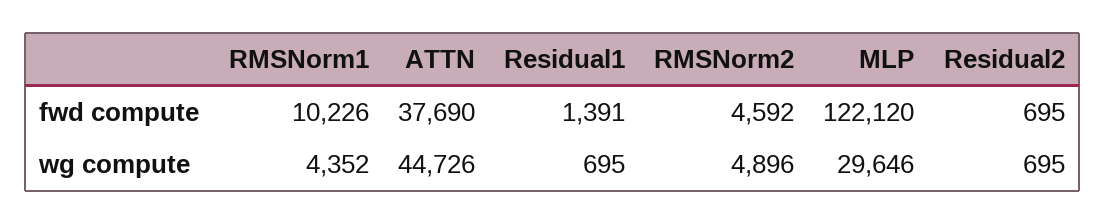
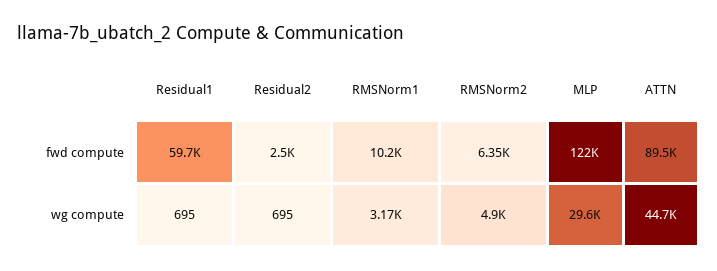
ATTN, fwd compute: 37690 -> 89500
Residual1, fwd compute: 1391 -> 59700
RMSNorm2, fwd compute: 4592 -> 6350
Residual2, fwd compute: 695 -> 2500
RMSNorm1, wg compute: 4352 -> 3170

